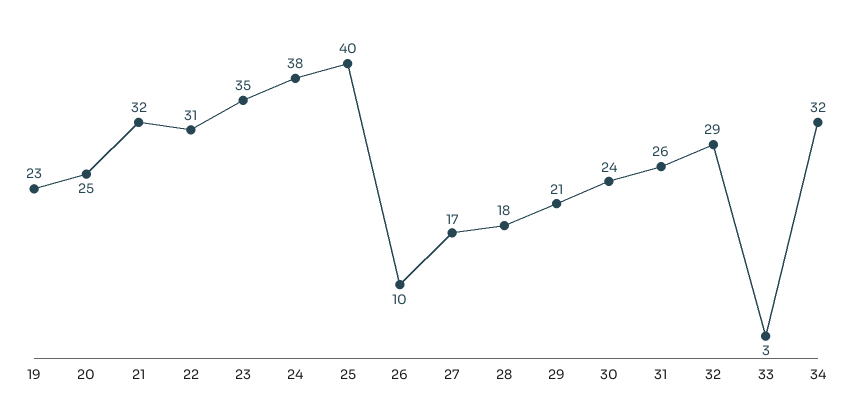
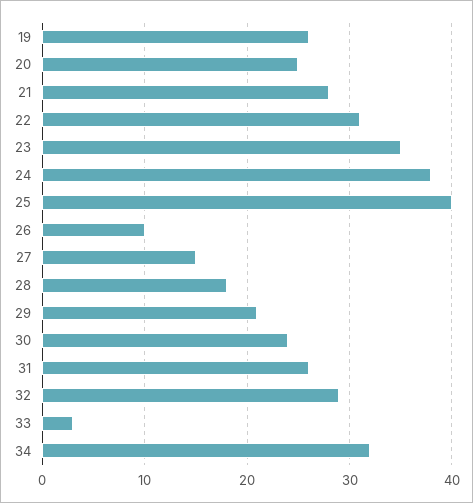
19: 23 -> 26
21: 32 -> 28
27: 17 -> 15

